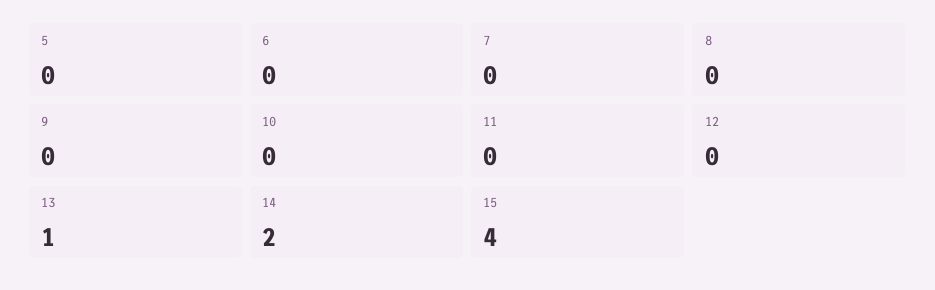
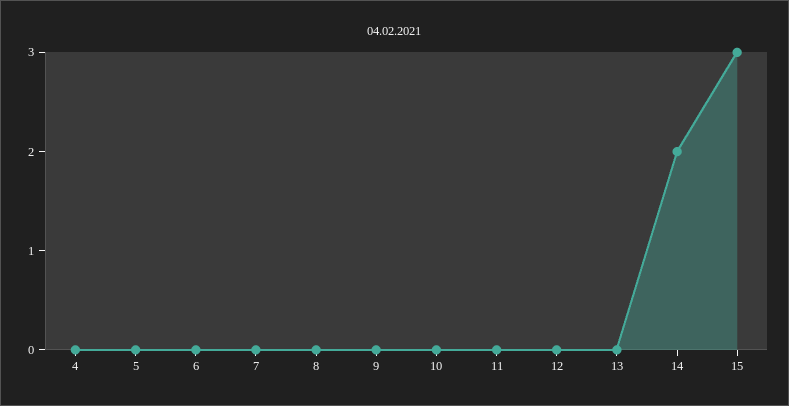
13: 1 -> 0
15: 4 -> 3
4: none -> 0

